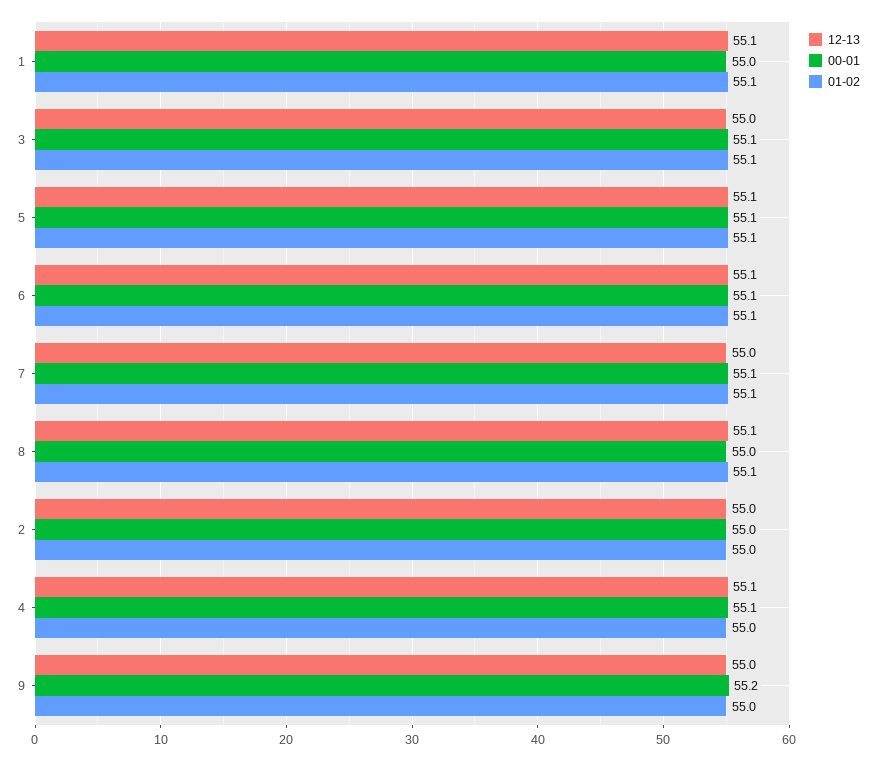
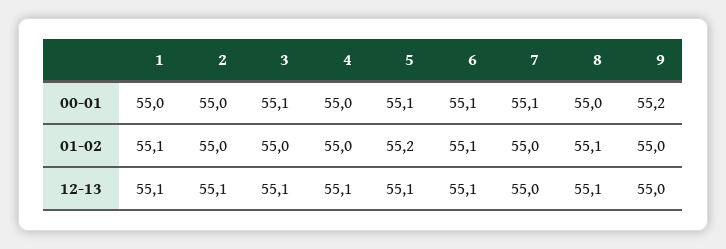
12-13, 3: 55 -> 55.1
01-02, 3: 55.1 -> 55
01-02, 5: 55.1 -> 55.2
01-02, 7: 55.1 -> 55
12-13, 2: 55 -> 55.1
00-01, 4: 55.1 -> 55

